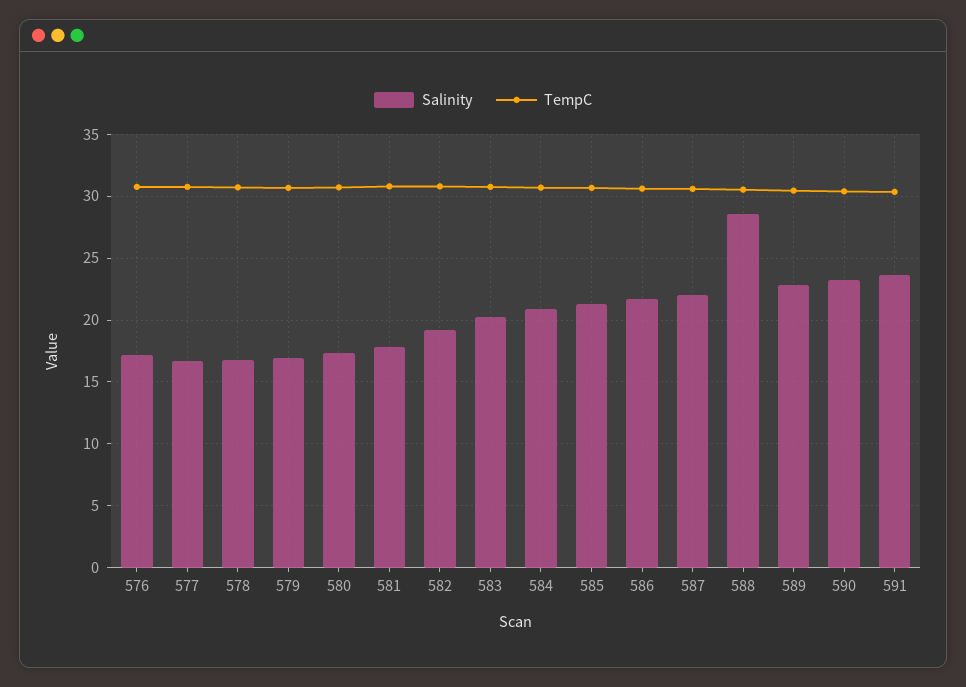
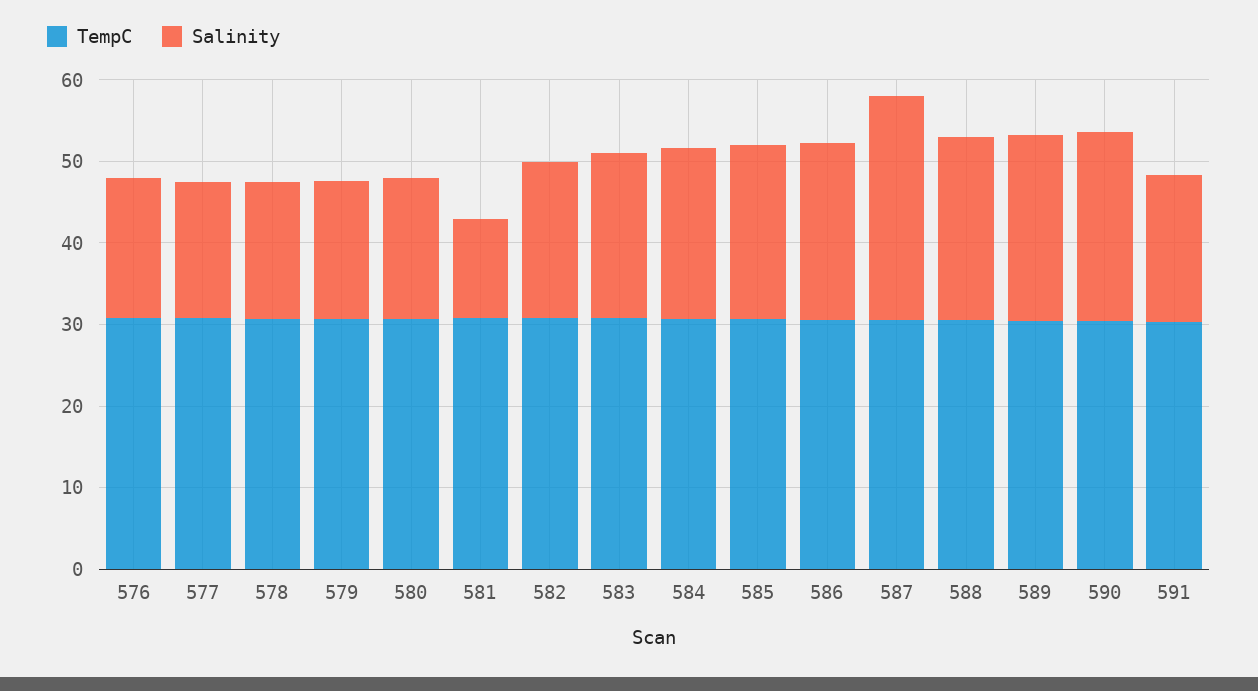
Salinity, 581: 18 -> 12
Salinity, 587: 22 -> 28
Salinity, 588: 28.5 -> 22
Salinity, 591: 23.5 -> 18

